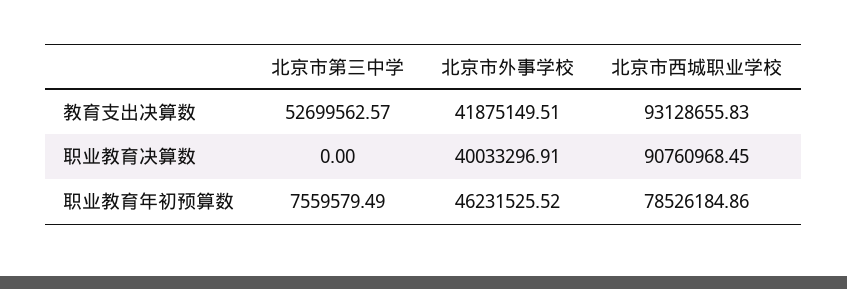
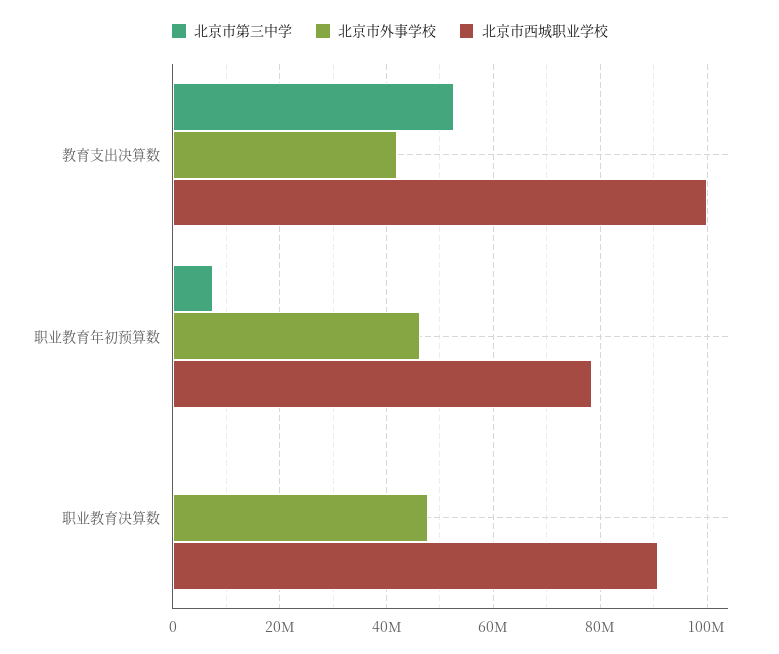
北京市西城职业学校, 教育支出决算数: 93128655.83 -> 100000000
北京市外事学校, 职业教育决算数: 40033296.91 -> 48000000

